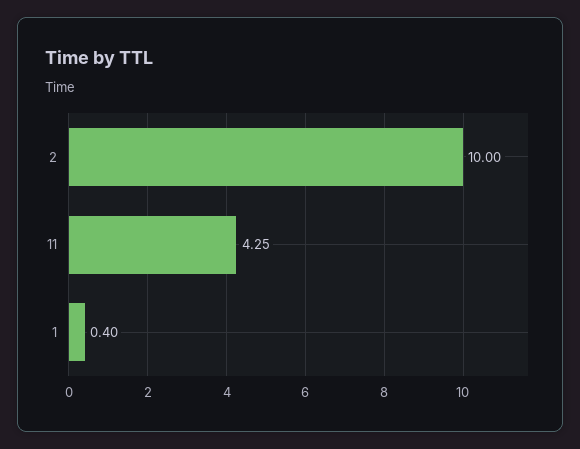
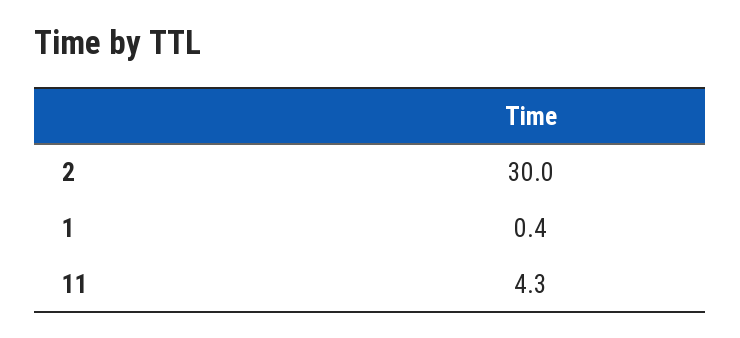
2: 10 -> 30

